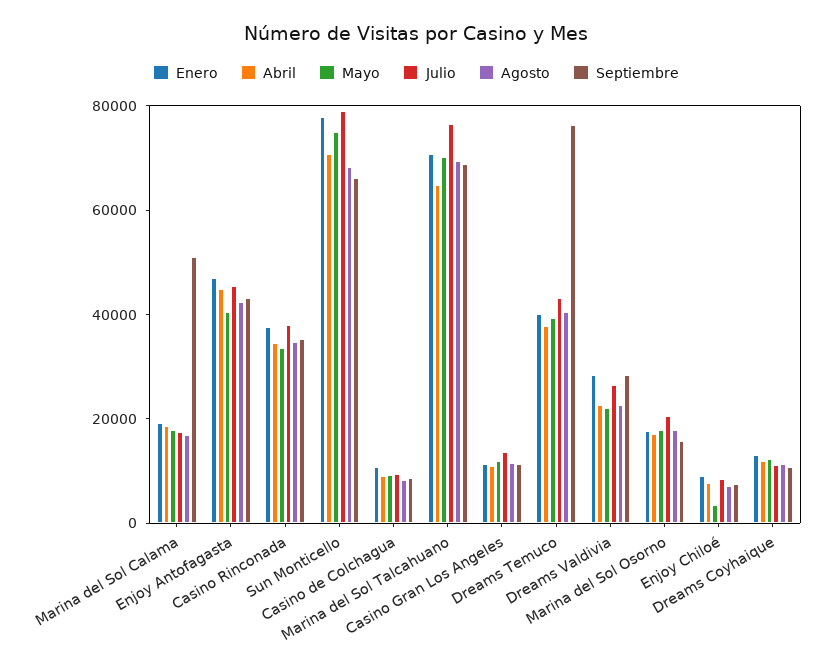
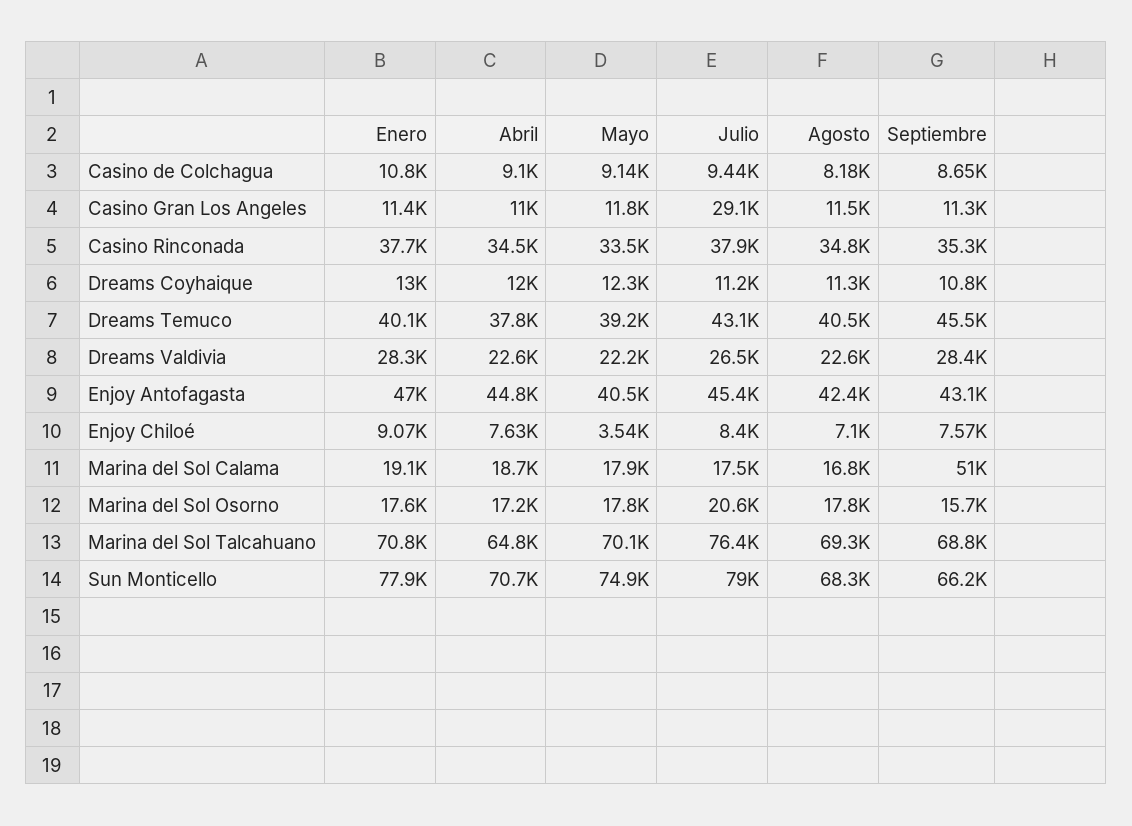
Julio, Casino Gran Los Angeles: 15000 -> 29100
Septiembre, Dreams Temuco: 75000 -> 45500

